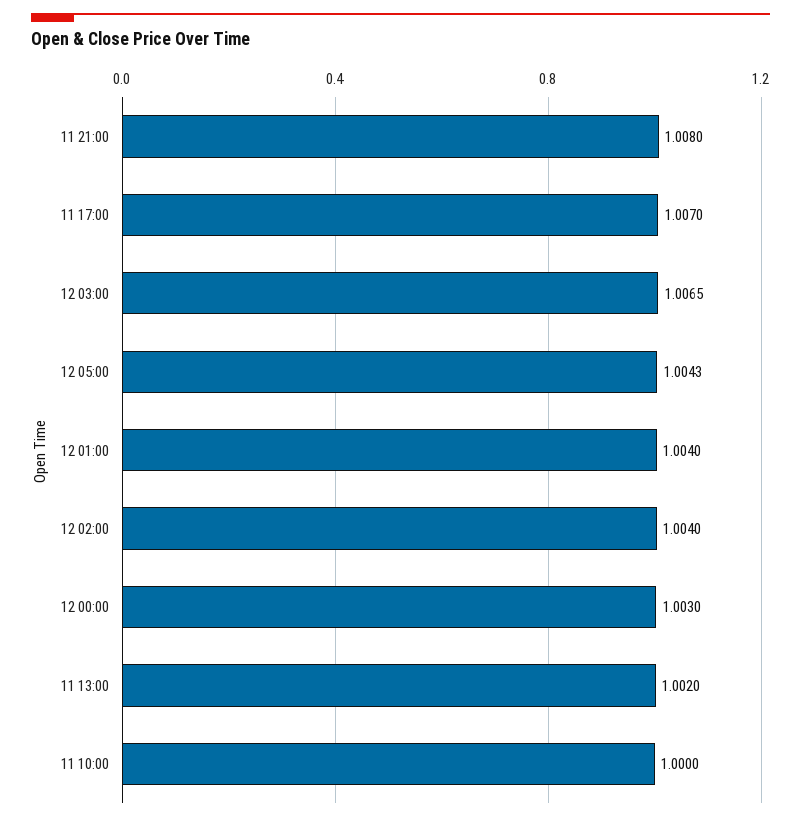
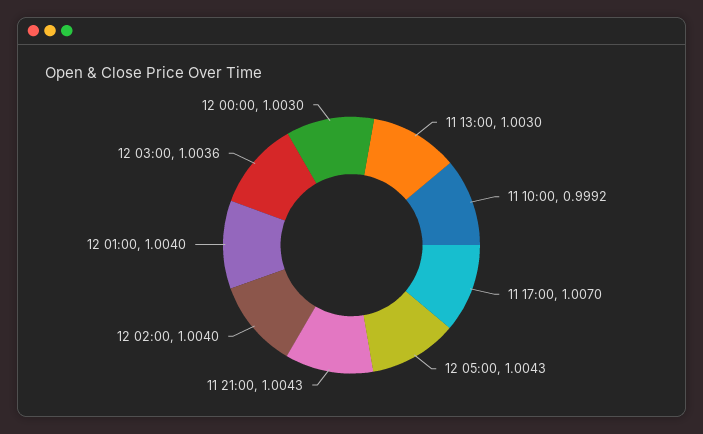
11 21:00: 1.008 -> 1.0043
12 03:00: 1.0065 -> 1.0036
11 13:00: 1.002 -> 1.003
11 10:00: 1 -> 0.9992

